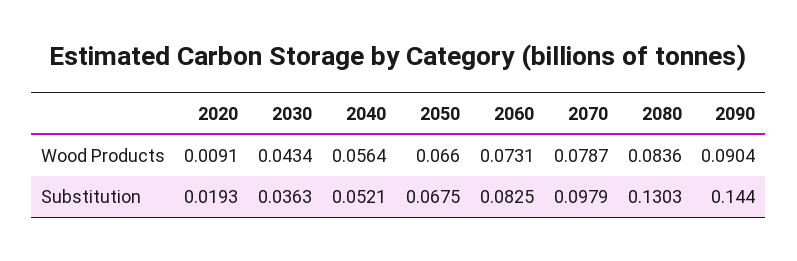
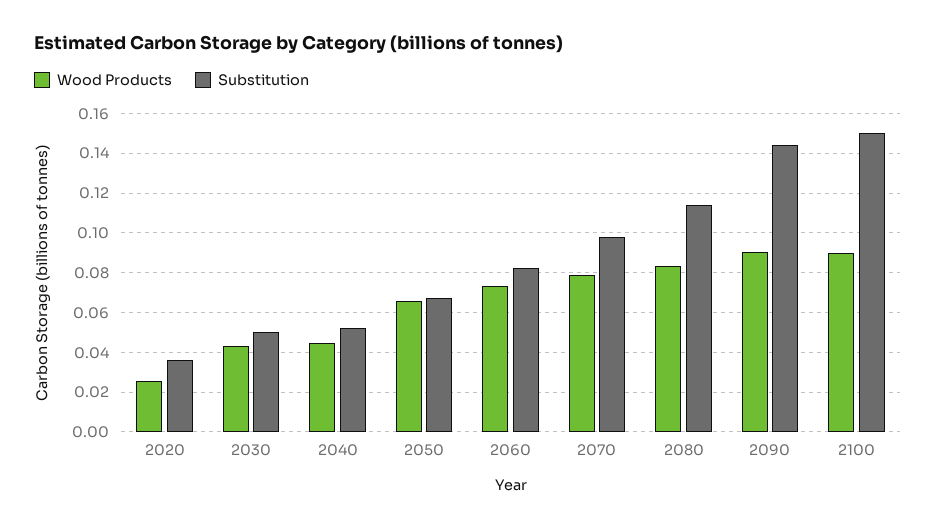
Wood Products, 2020: 0.0091 -> 0.025
Wood Products, 2040: 0.0564 -> 0.045
Substitution, 2020: 0.0193 -> 0.035
Substitution, 2030: 0.0363 -> 0.05
Substitution, 2080: 0.1303 -> 0.115
Wood Products, 2100: none -> 0.09
Substitution, 2100: none -> 0.15

